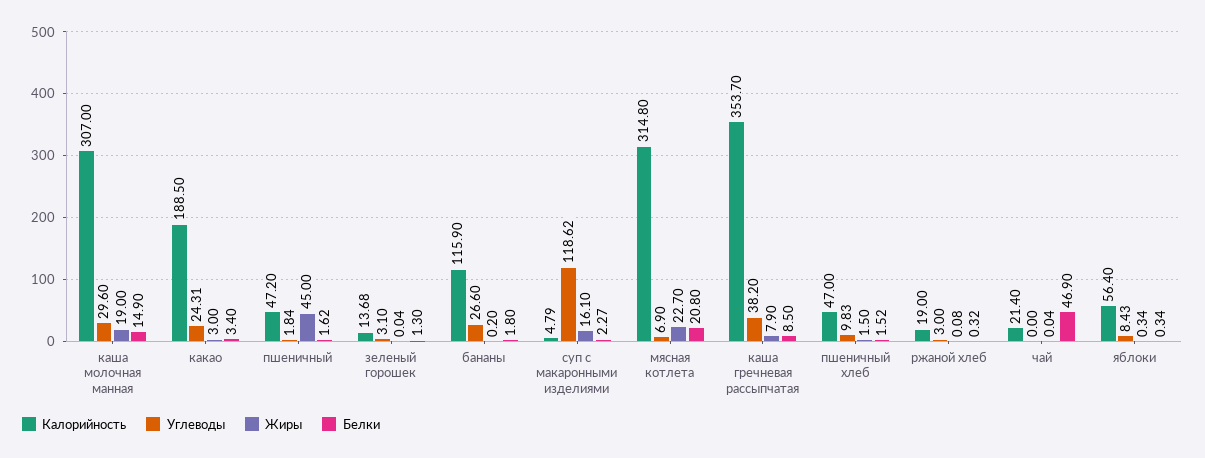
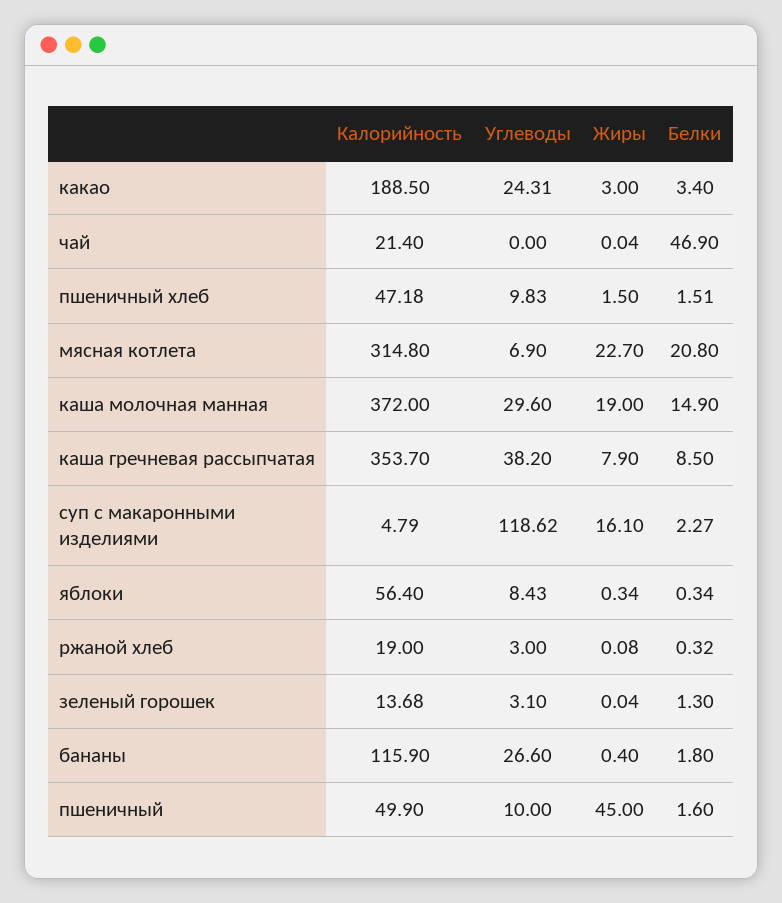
Калорийность, каша молочная манная: 307 -> 372
Калорийность, пшеничный: 47.2 -> 49.9
Углеводы, пшеничный: 1.84 -> 10
Белки, пшеничный: 1.62 -> 1.6
Жиры, бананы: 0.2 -> 0.4
Калорийность, пшеничный хлеб: 47 -> 47.18
Белки, пшеничный хлеб: 1.52 -> 1.51

